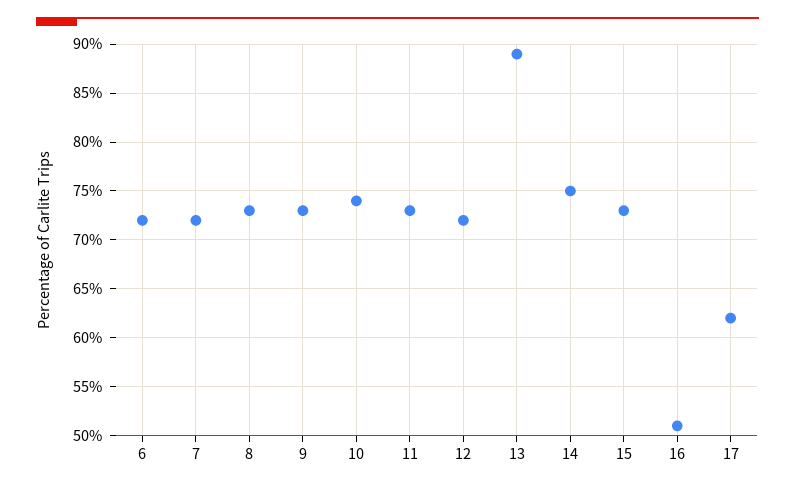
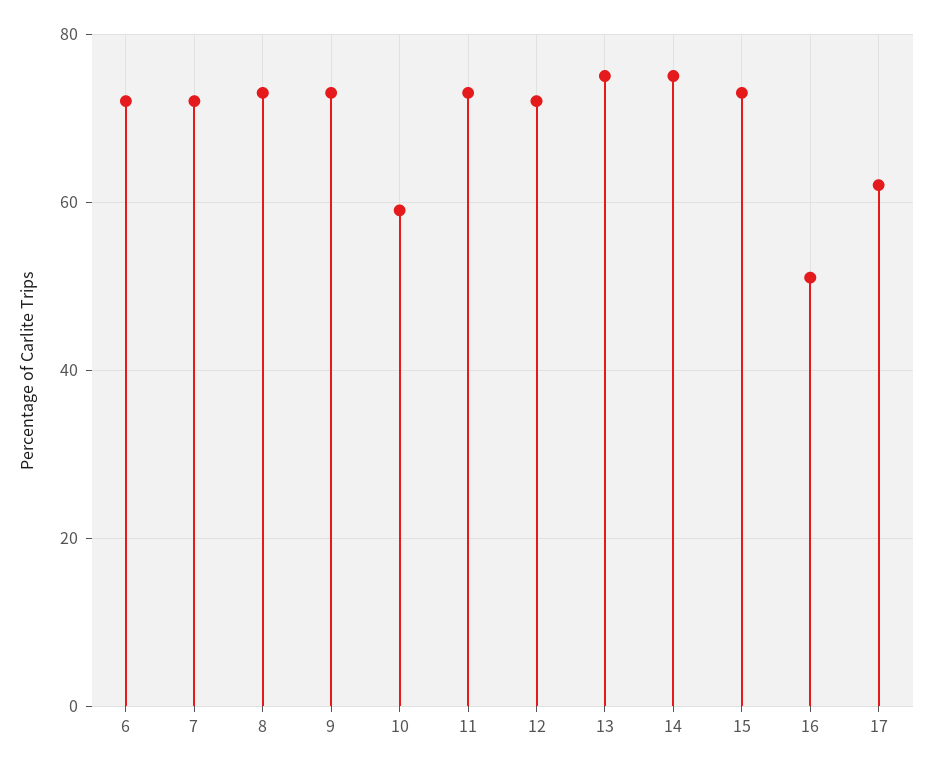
10: 74 -> 60
13: 89 -> 75

